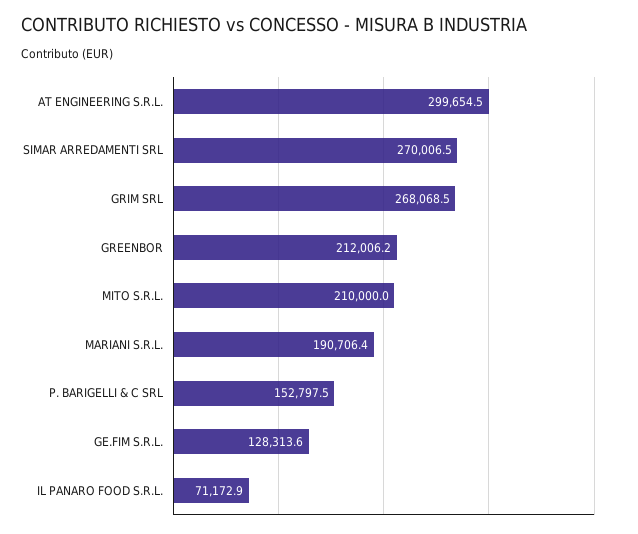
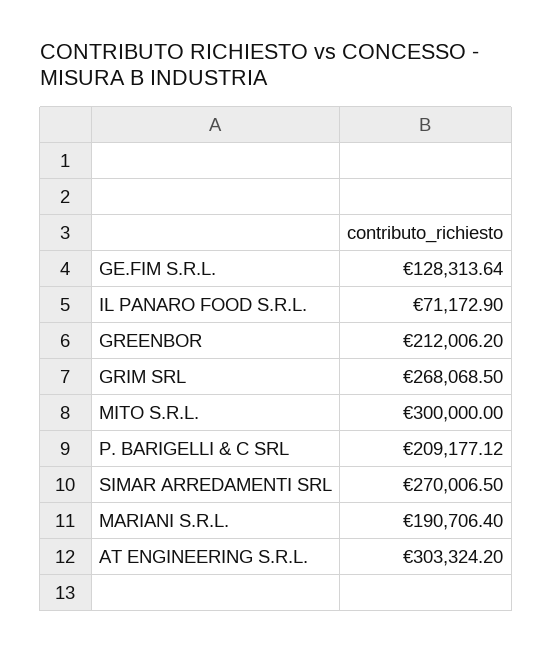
AT ENGINEERING S.R.L.: 299654.5 -> 303324.2
MITO S.R.L.: 210000 -> 300000
P. BARIGELLI & C SRL: 152797.5 -> 209177.12

